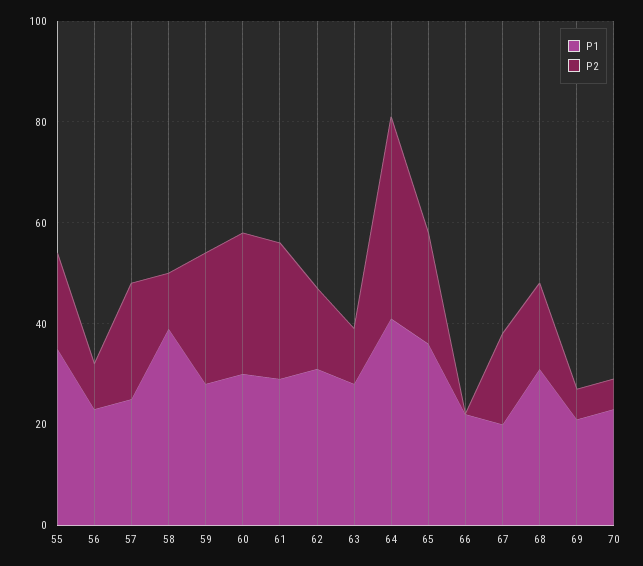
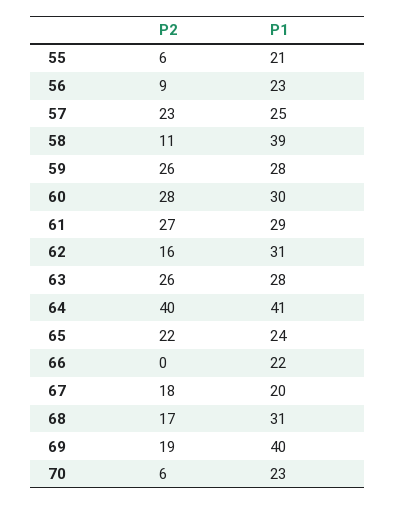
P1, 55: 35 -> 21
P2, 55: 20 -> 6
P2, 63: 10 -> 26
P1, 65: 35 -> 24
P1, 69: 20 -> 40
P2, 69: 5 -> 19

